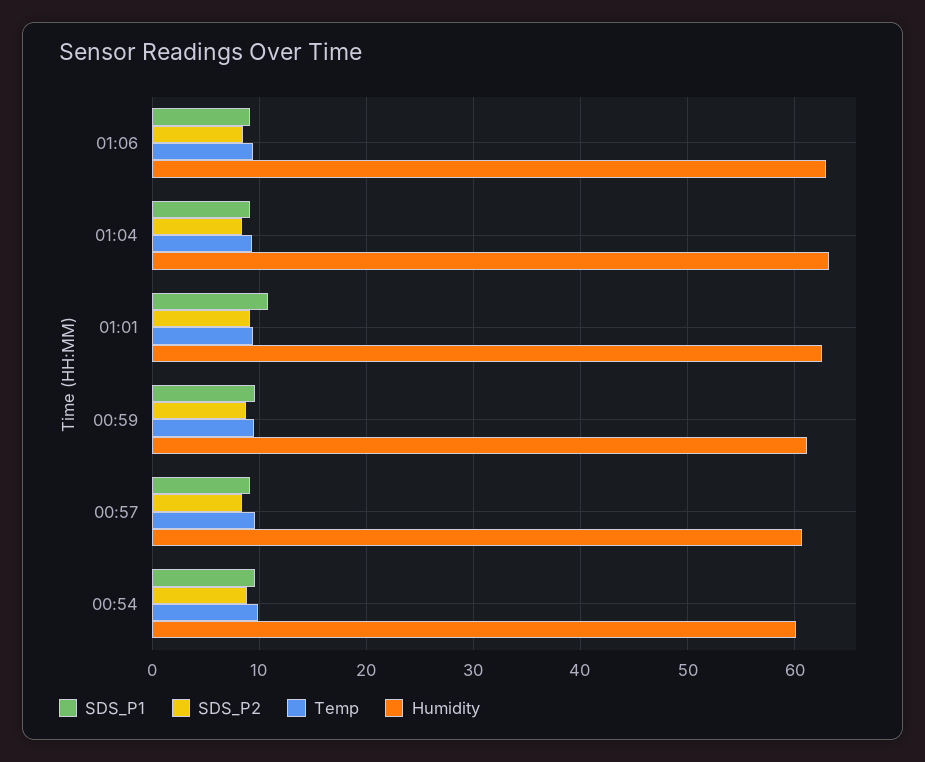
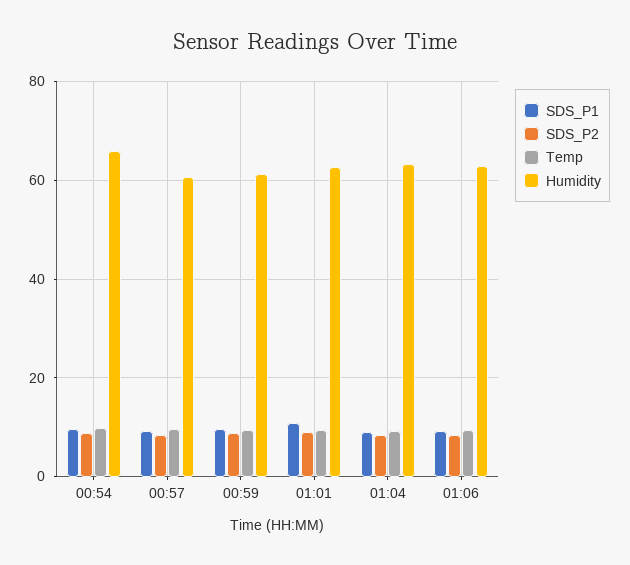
Humidity, 00:54: 60 -> 66

